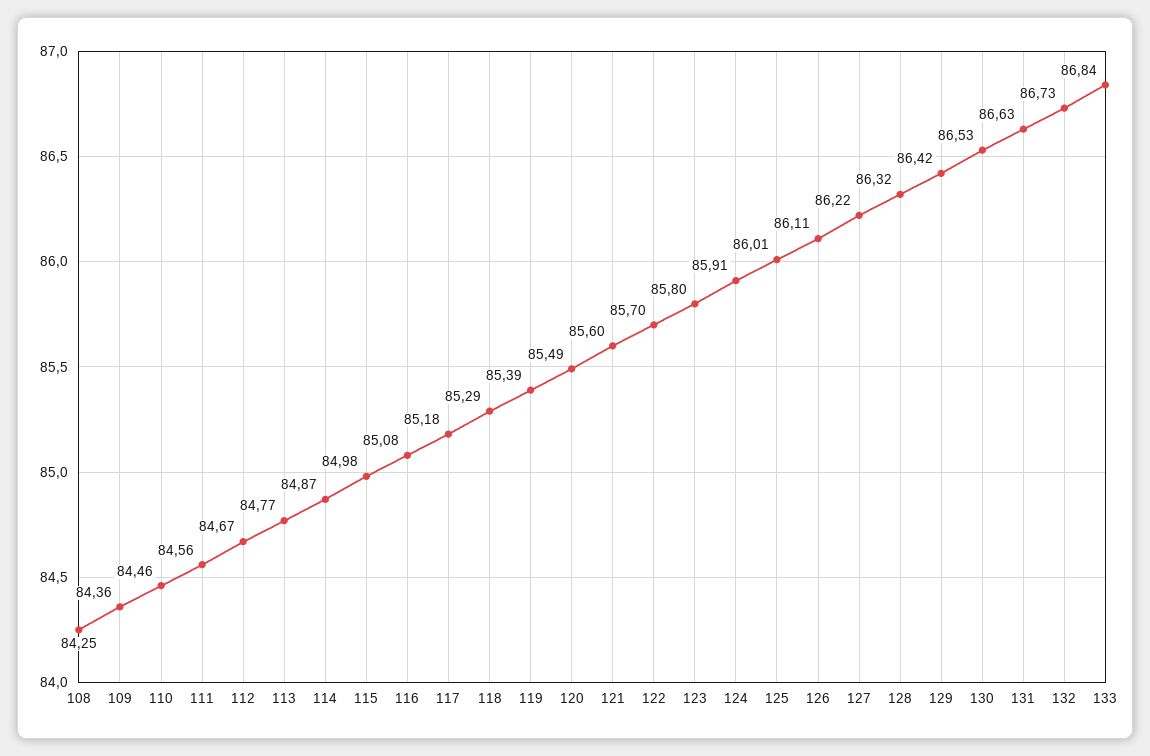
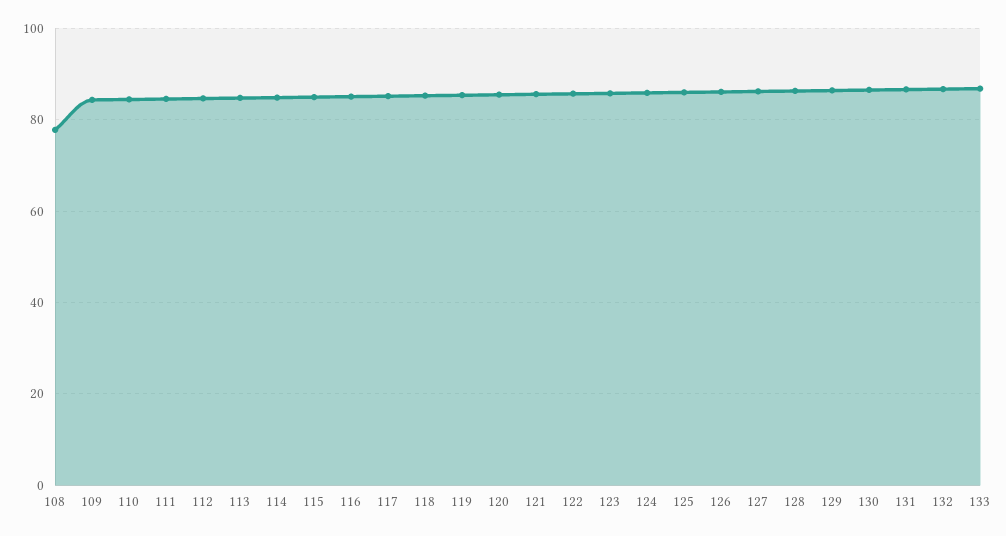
108: 84.25 -> 78

